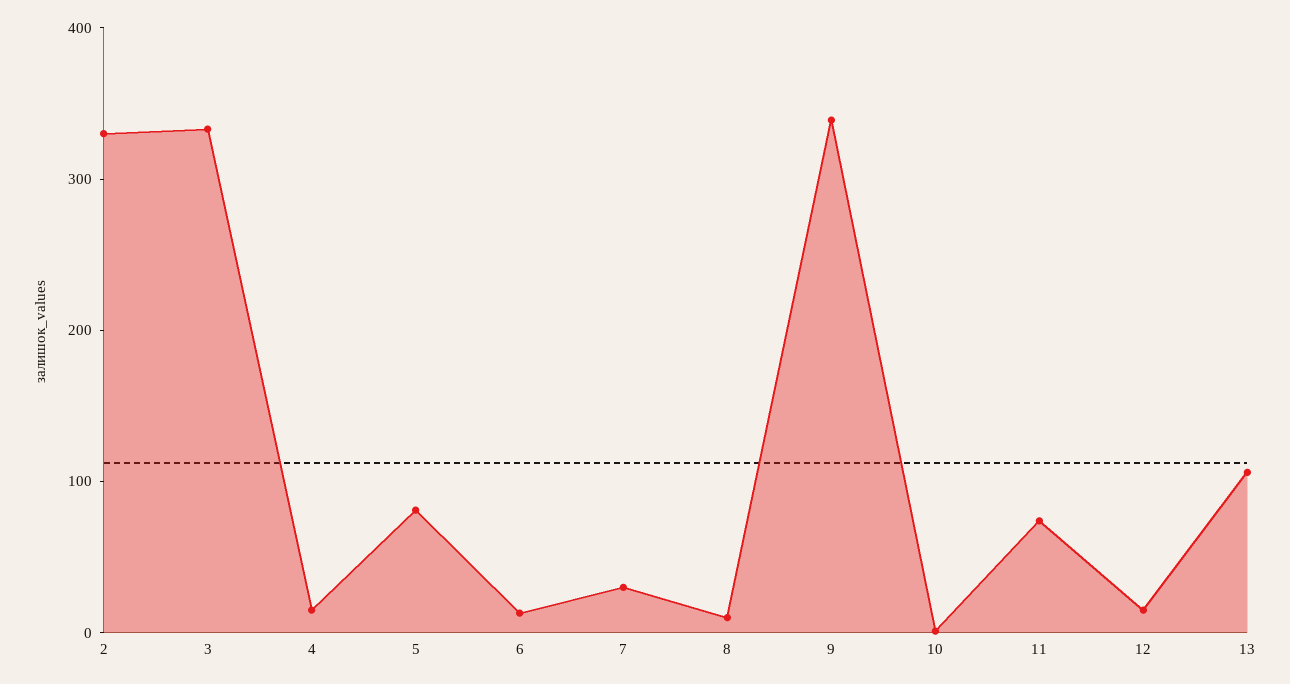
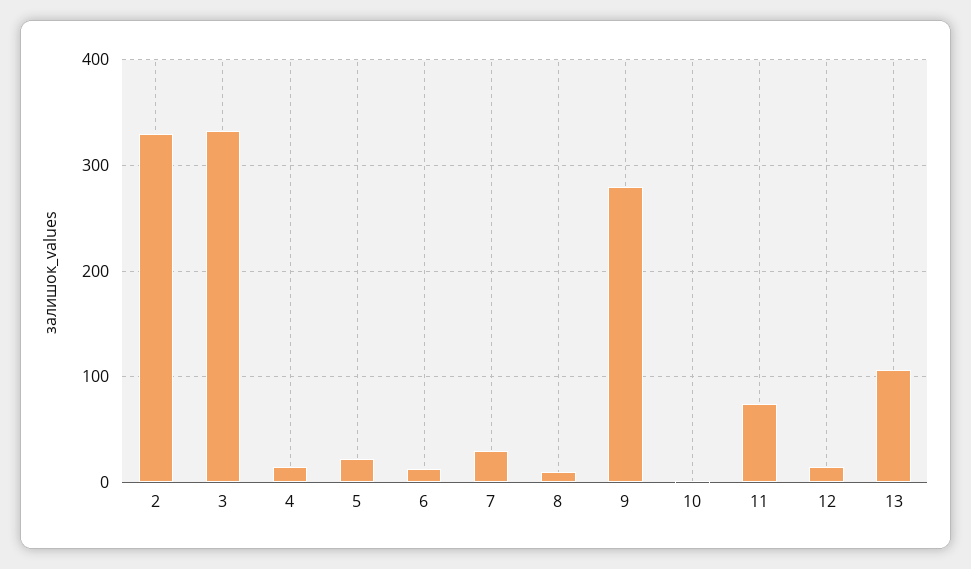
5: 80 -> 20
9: 340 -> 280

